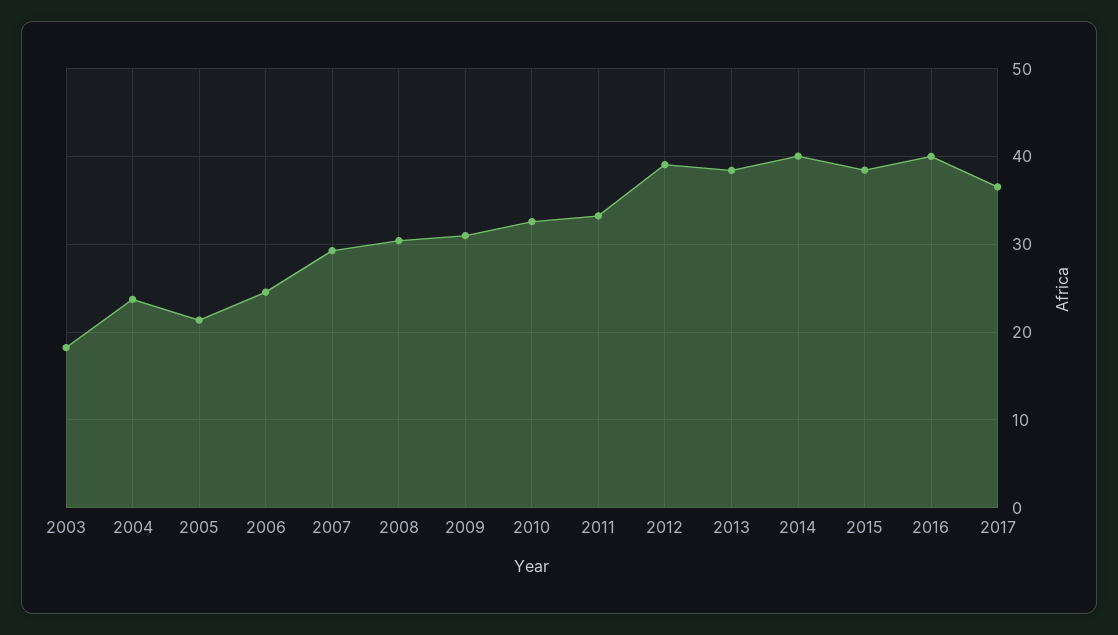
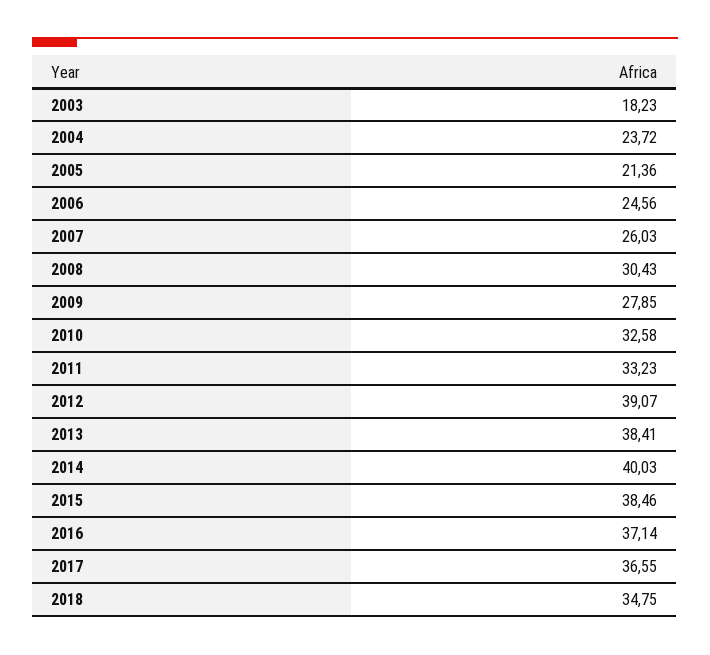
2007: 29 -> 26.03
2009: 31 -> 27.85
2016: 40 -> 37.14
2018: none -> 34.75

